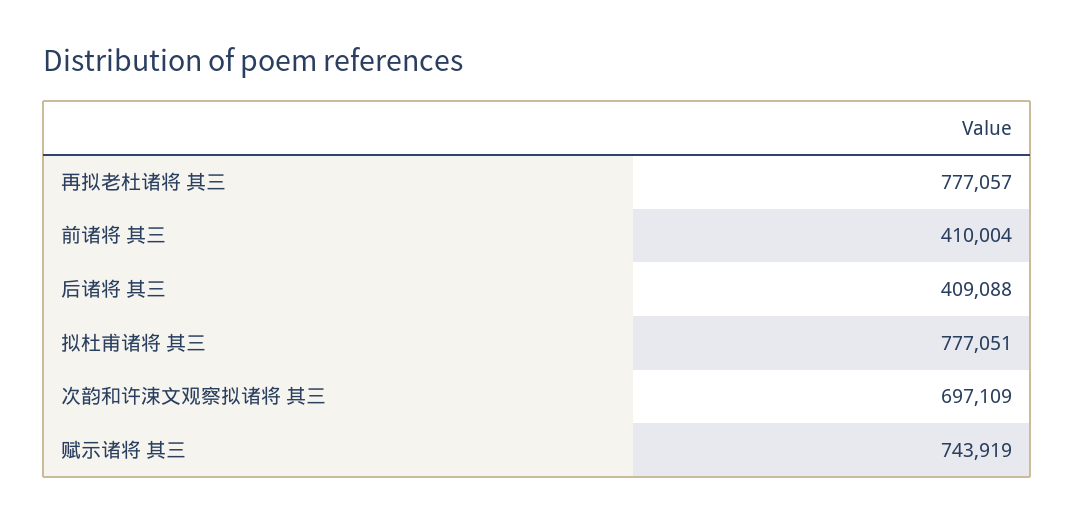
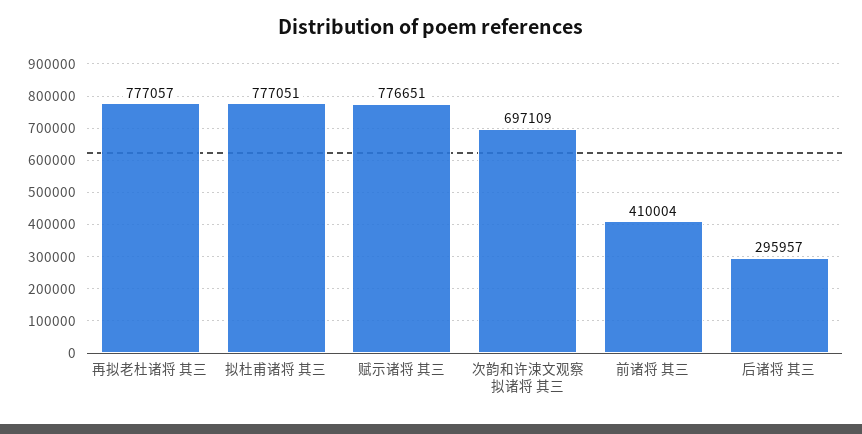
后诸将 其三: 409088 -> 295957
赋示诸将 其三: 743919 -> 776651

